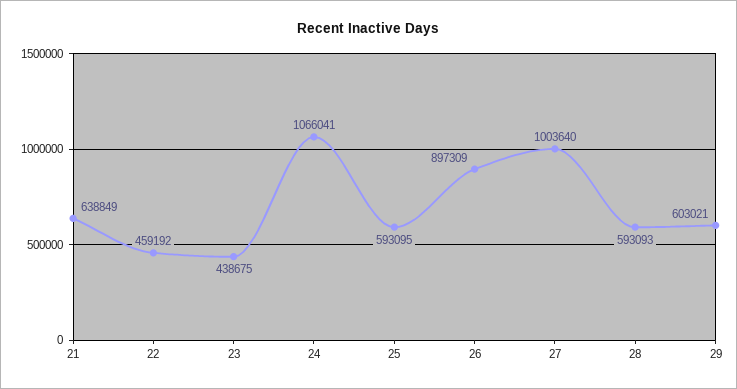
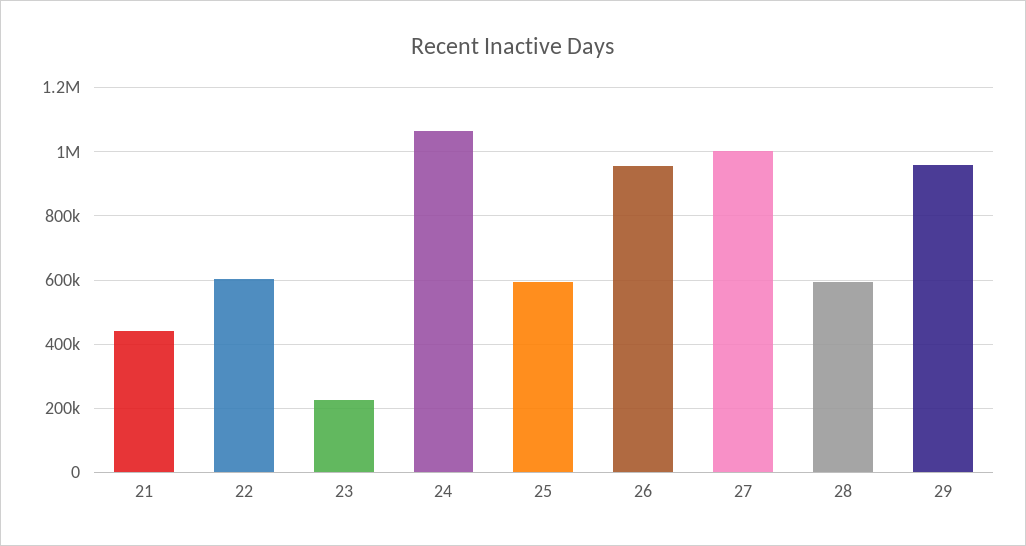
21: 638849 -> 440000
22: 459192 -> 600000
23: 438675 -> 220000
26: 897309 -> 960000
29: 603021 -> 960000

